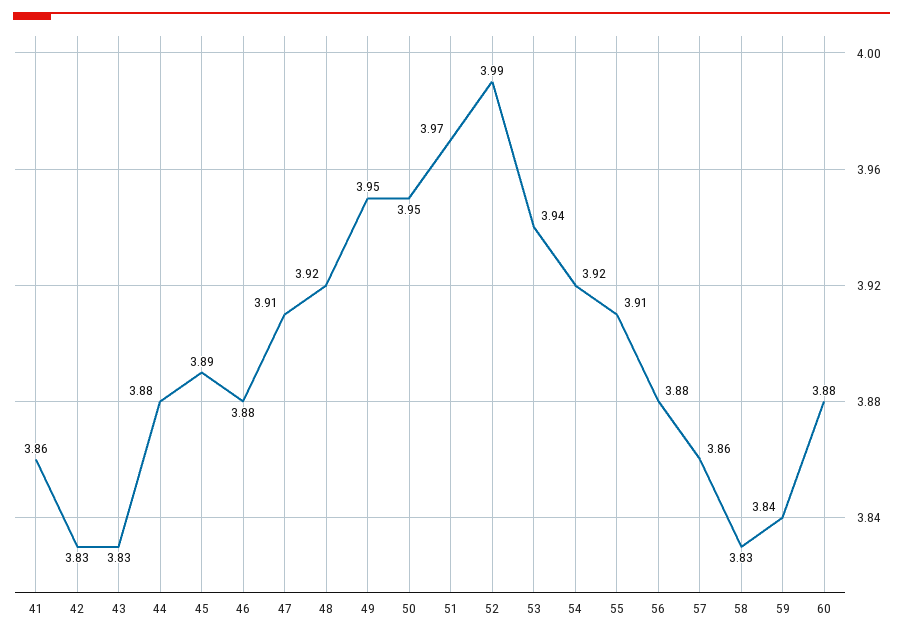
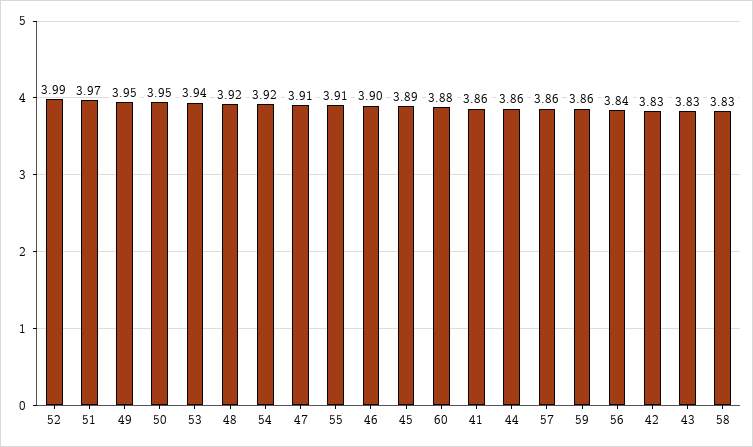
44: 3.88 -> 3.86
46: 3.88 -> 3.9
56: 3.88 -> 3.84
59: 3.84 -> 3.86

